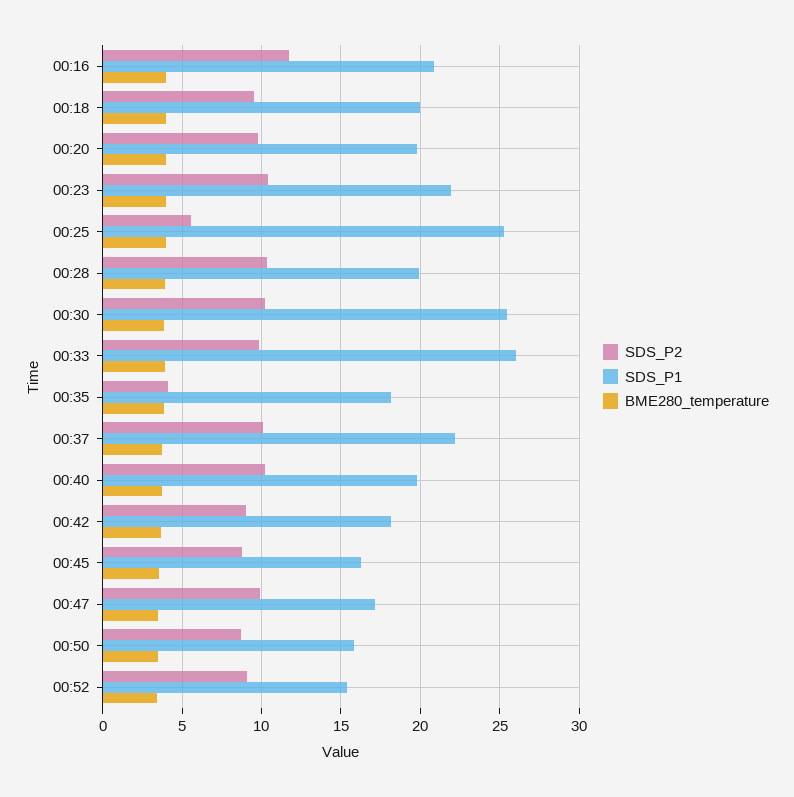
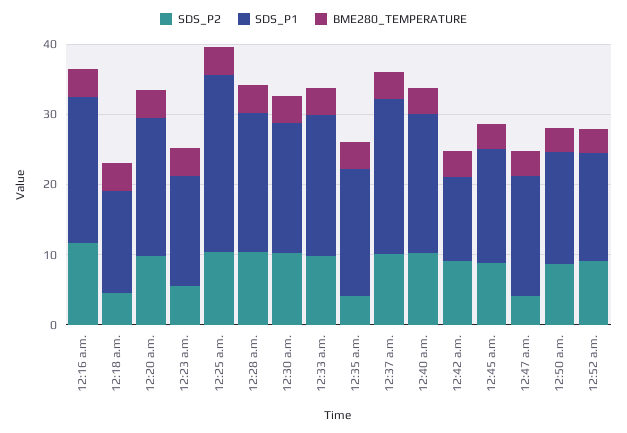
SDS_P2, 00:18: 9.5 -> 4
SDS_P1, 00:18: 20 -> 14
SDS_P2, 00:23: 10.5 -> 6
SDS_P1, 00:23: 22 -> 16
SDS_P2, 00:25: 5.5 -> 10
SDS_P1, 00:30: 25.5 -> 18
SDS_P1, 00:33: 26 -> 20
SDS_P1, 00:42: 18 -> 12
SDS_P2, 00:47: 10 -> 4

